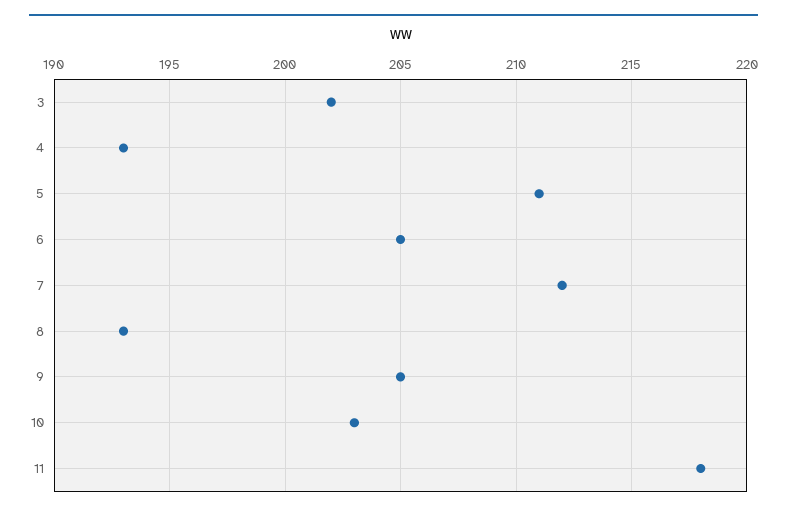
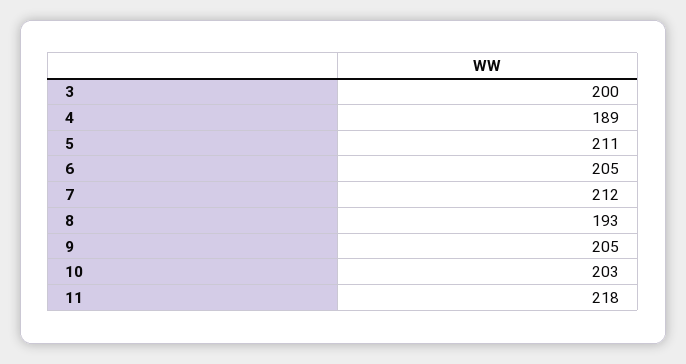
3: 202 -> 200
4: 193 -> 189

